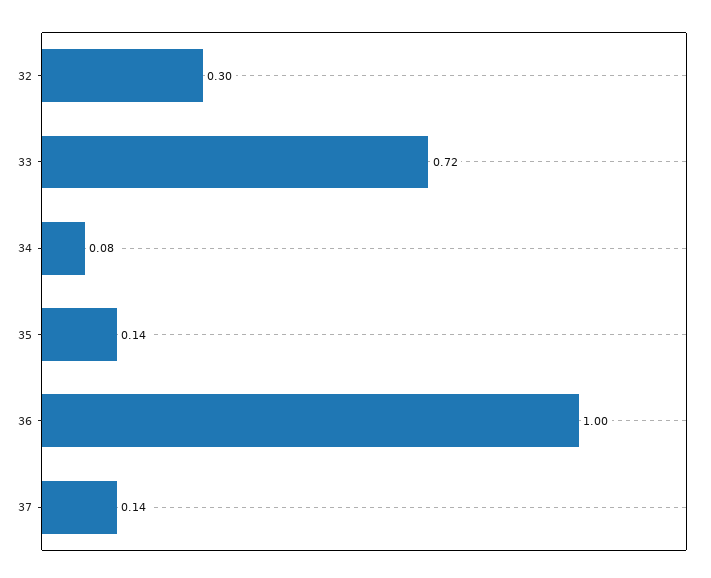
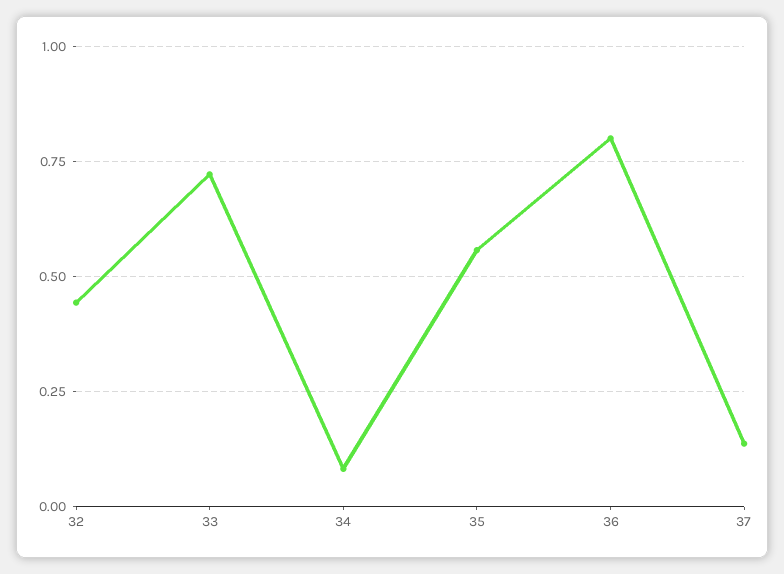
32: 0.3 -> 0.45
35: 0.14 -> 0.55
36: 1 -> 0.8

